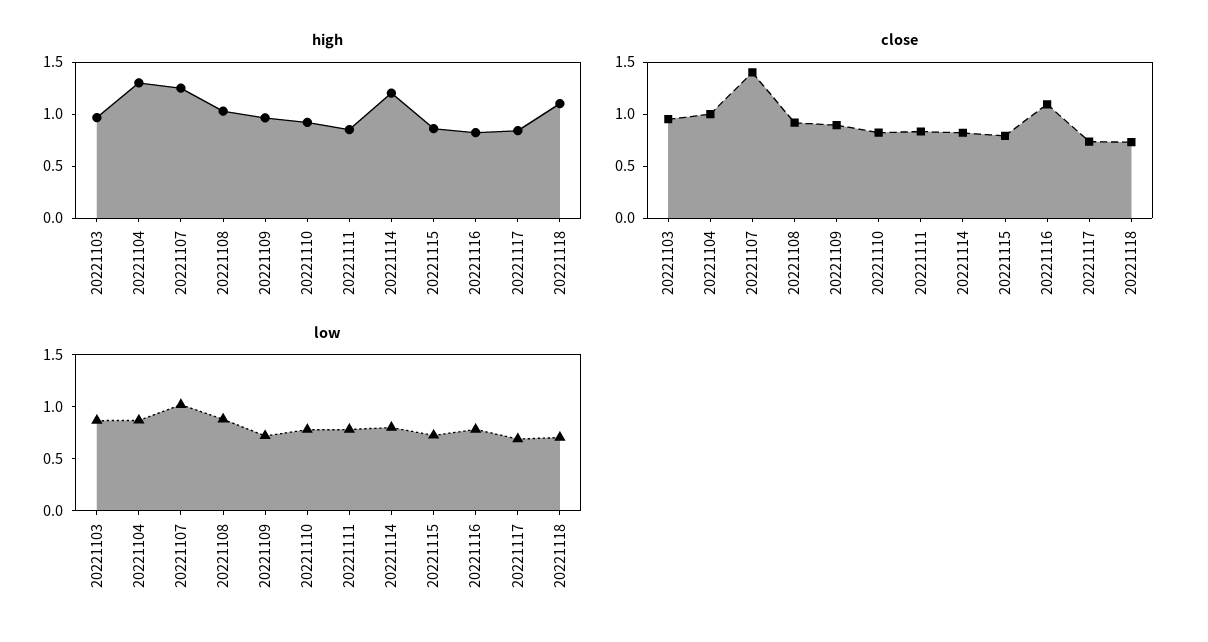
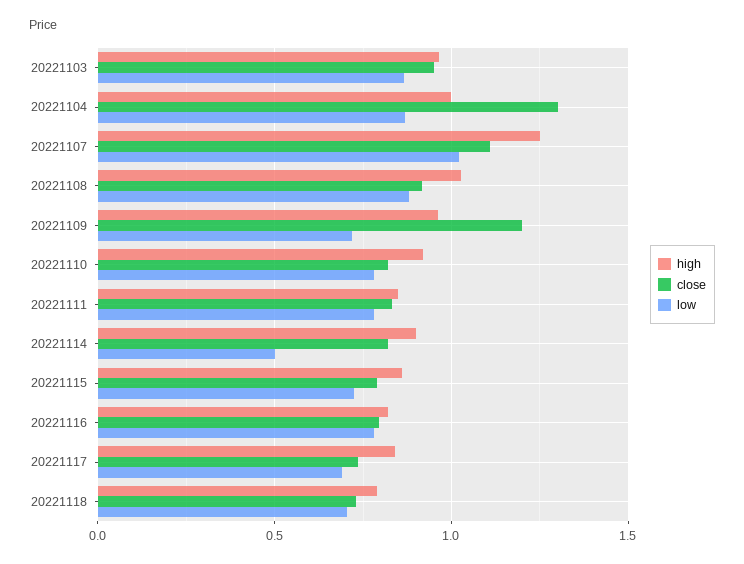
high, 20221104: 1.3 -> 1
high, 20221114: 1.2 -> 0.9
high, 20221118: 1.1 -> 0.8
close, 20221104: 1 -> 1.3
close, 20221107: 1.4 -> 1.1
close, 20221109: 0.9 -> 1.2
close, 20221116: 1.1 -> 0.8
low, 20221114: 0.8 -> 0.5

